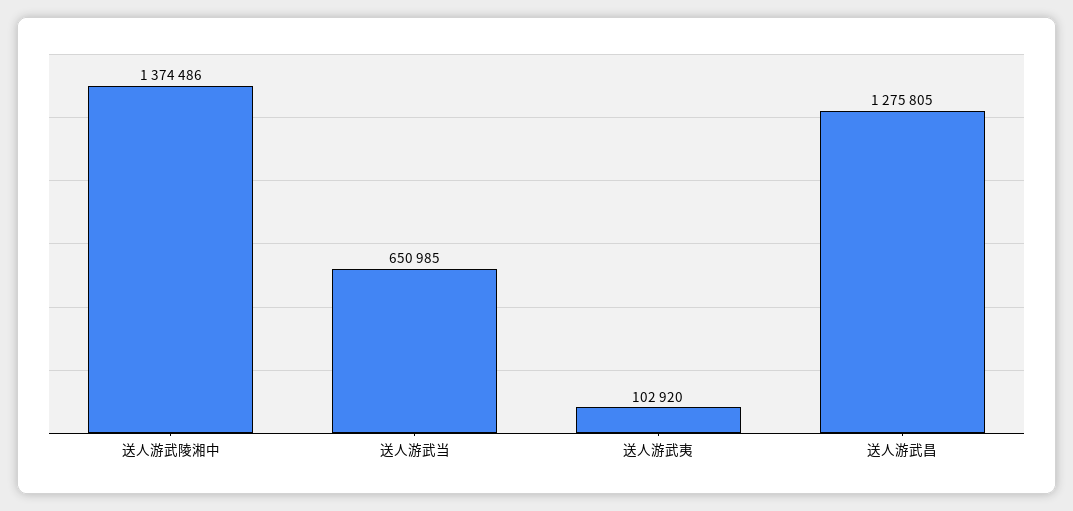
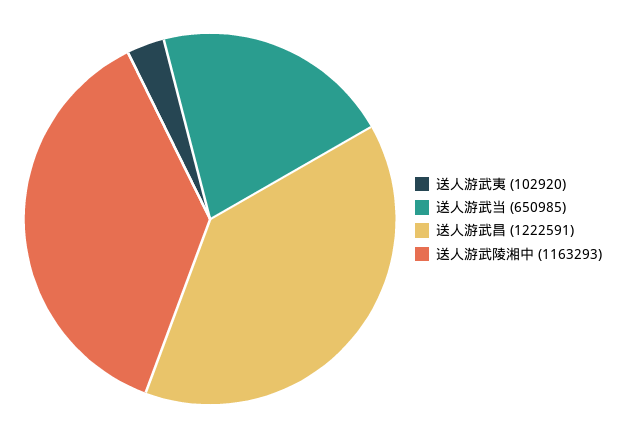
送人游武陵湘中: 1374486 -> 1163293
送人游武昌: 1275805 -> 1222591

